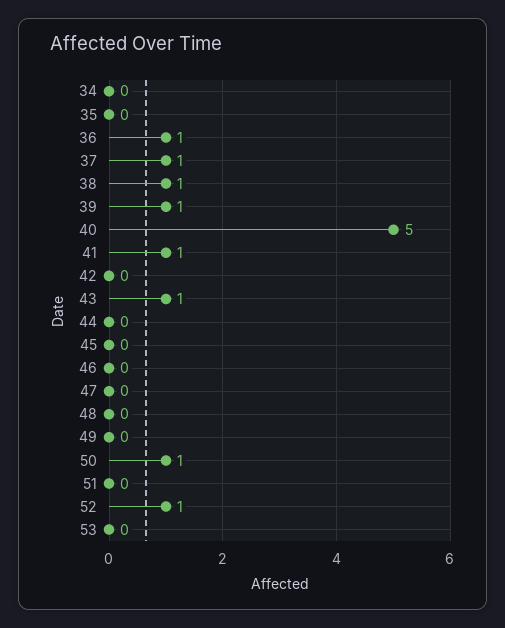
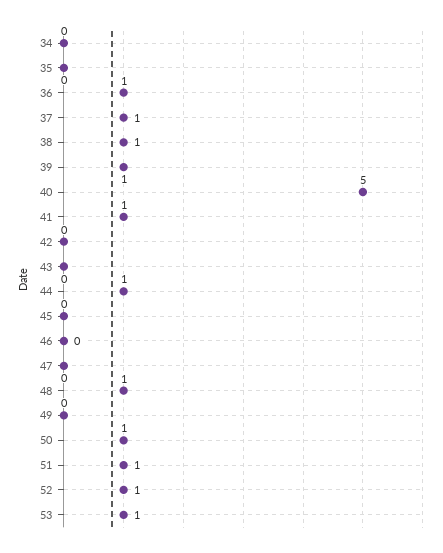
43: 1 -> 0
44: 0 -> 1
48: 0 -> 1
51: 0 -> 1
53: 0 -> 1

